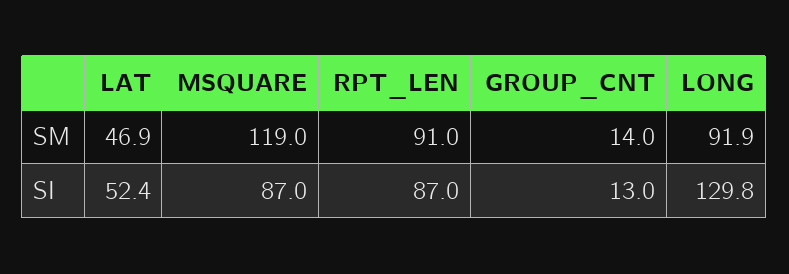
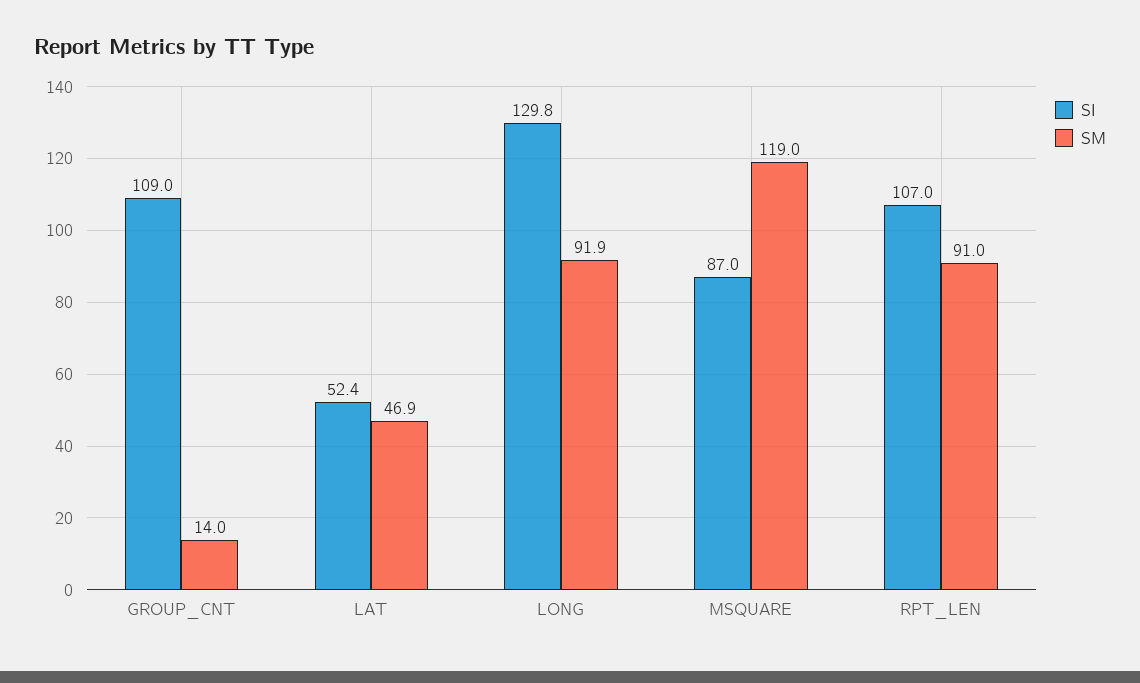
SI, RPT_LEN: 87 -> 107
SI, GROUP_CNT: 13 -> 109

